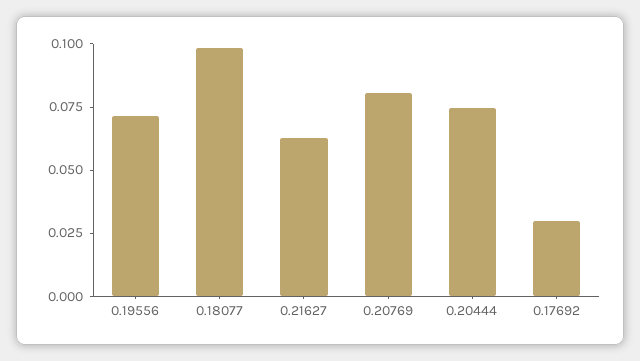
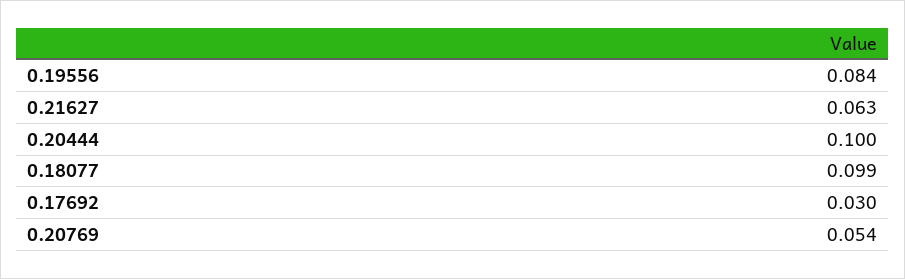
0.19556: 0.07 -> 0.084
0.20769: 0.08 -> 0.054
0.20444: 0.075 -> 0.1

